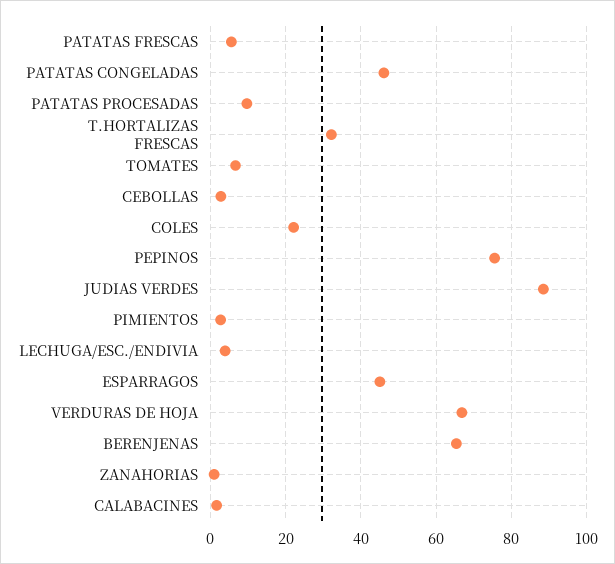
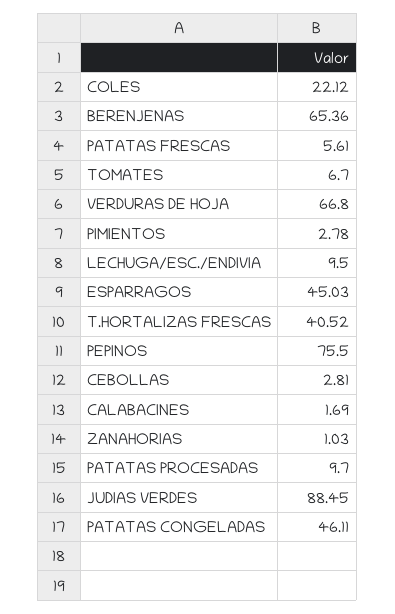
T.HORTALIZAS FRESCAS: 32 -> 40.52
LECHUGA/ESC./ENDIVIA: 4 -> 9.5

